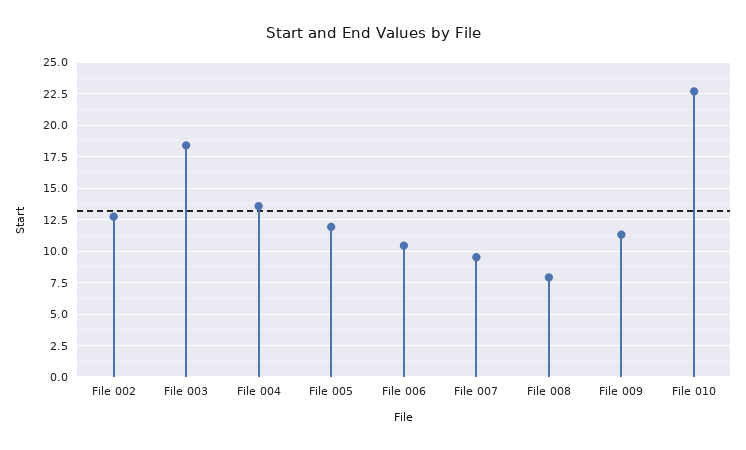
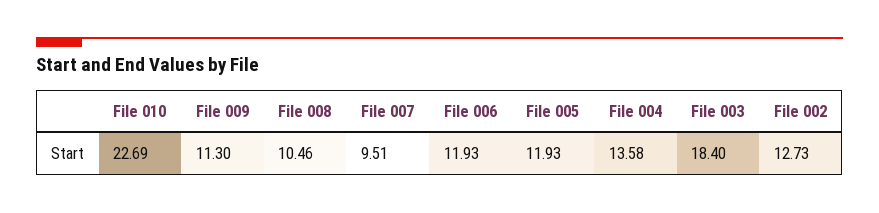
File 006: 10.5 -> 11.93
File 008: 8 -> 10.46

